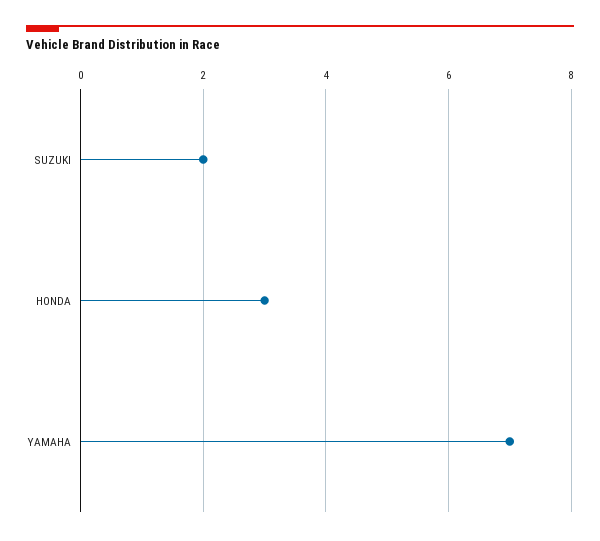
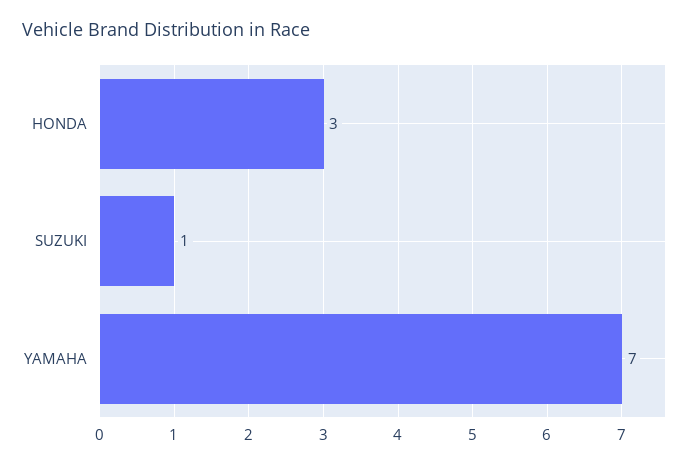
SUZUKI: 2 -> 1

